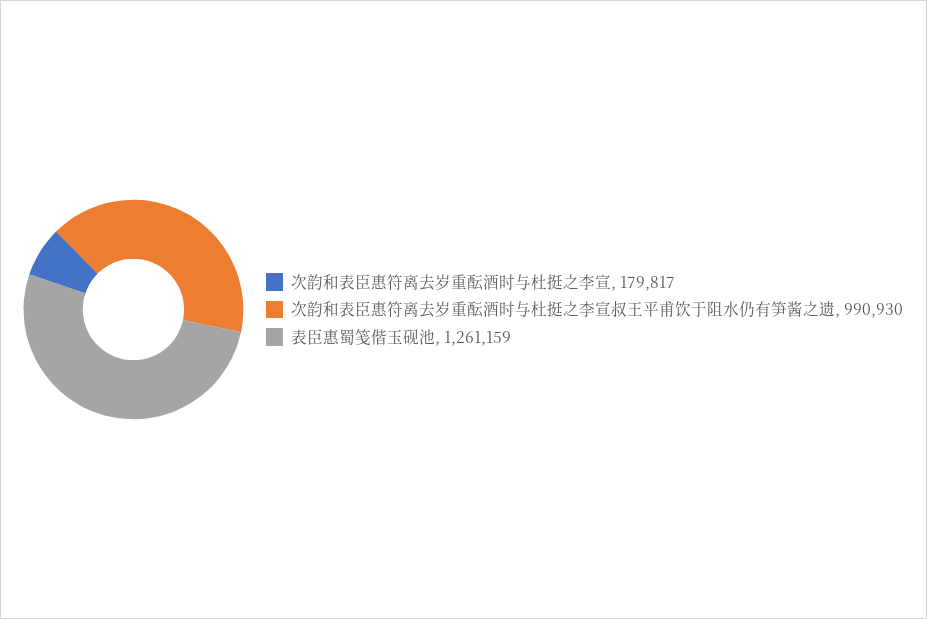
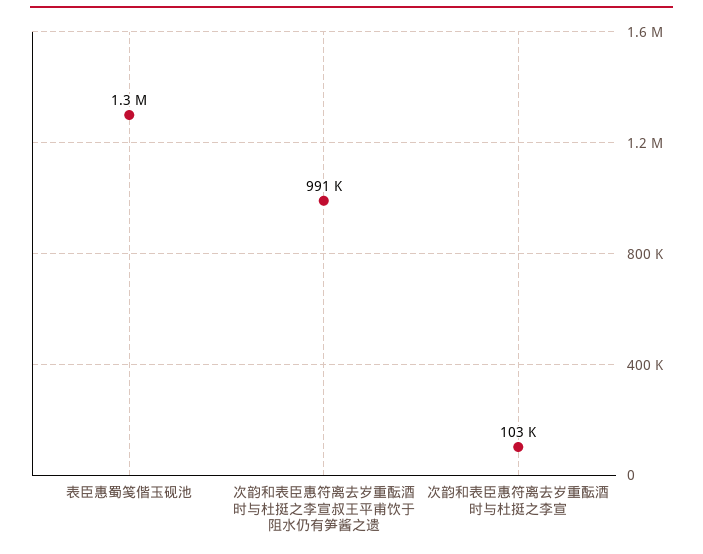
次韵和表臣惠符离去岁重酝酒时与杜挺之李宣: 179817 -> 103000

